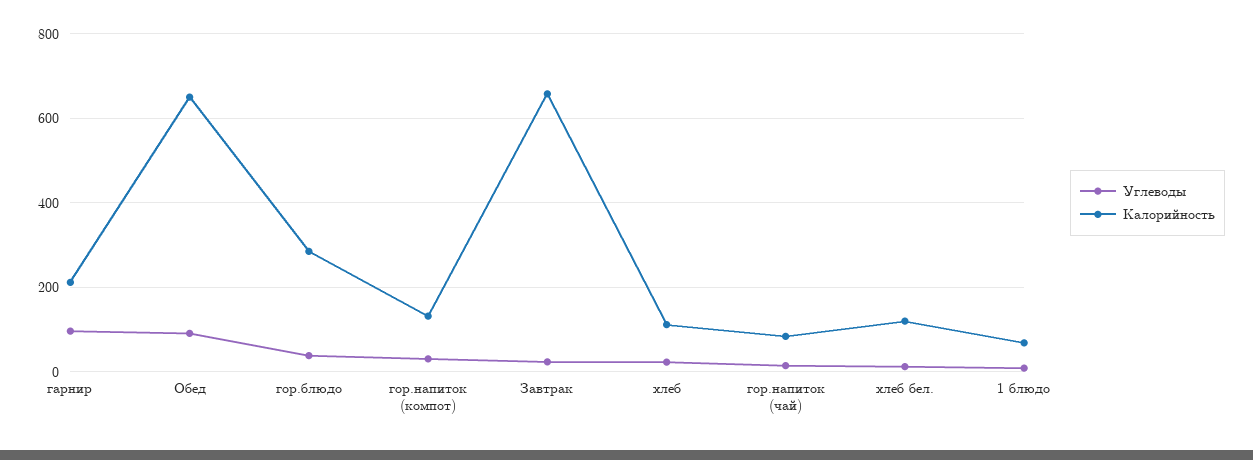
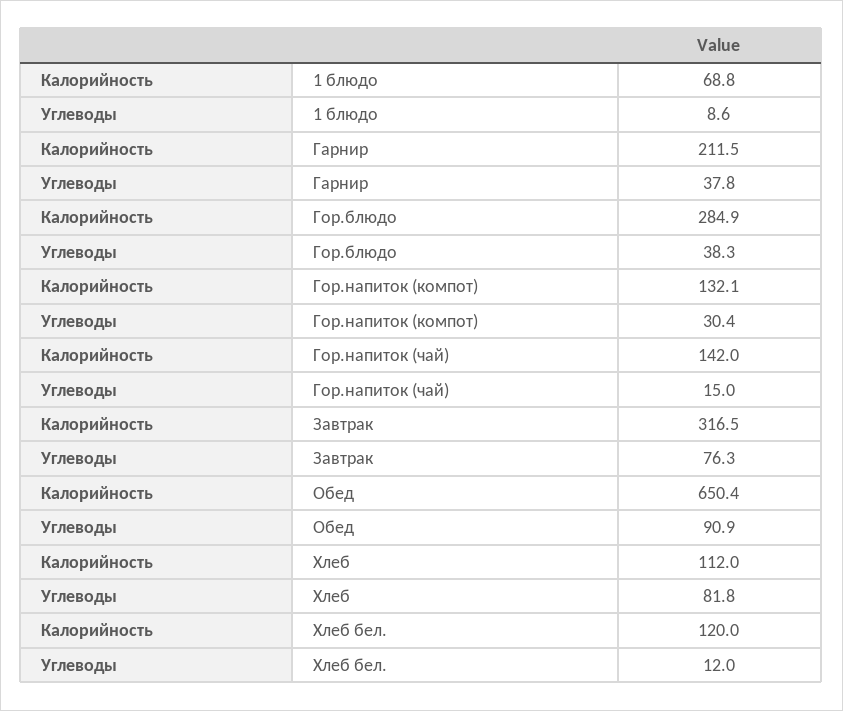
Углеводы, гарнир: 100 -> 37.8
Углеводы, Завтрак: 20 -> 76.3
Калорийность, Завтрак: 660 -> 316.5
Углеводы, хлеб: 20 -> 81.8
Калорийность, гор.напиток (чай): 80 -> 142

